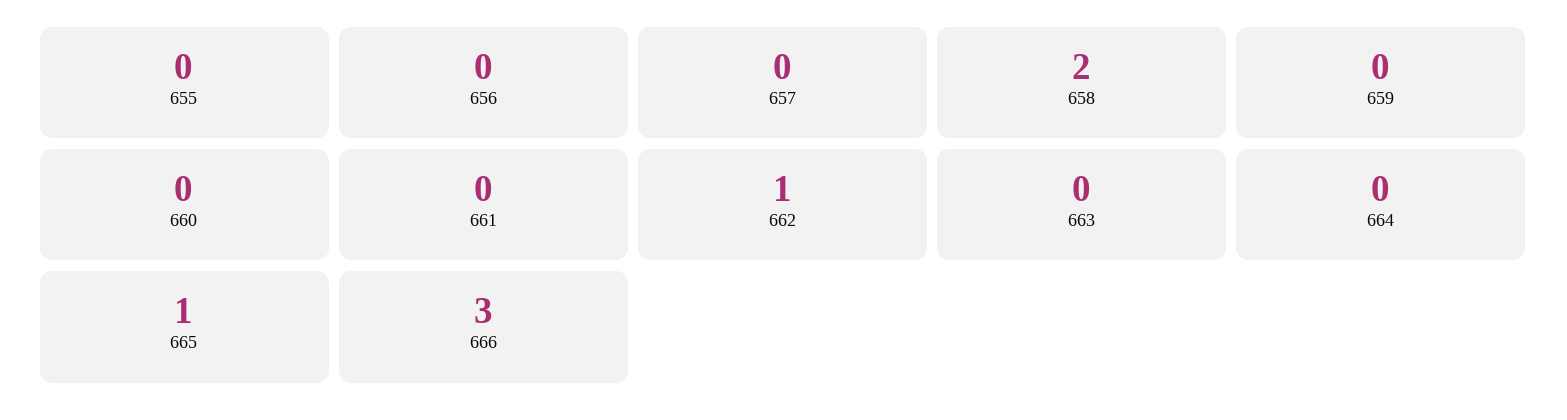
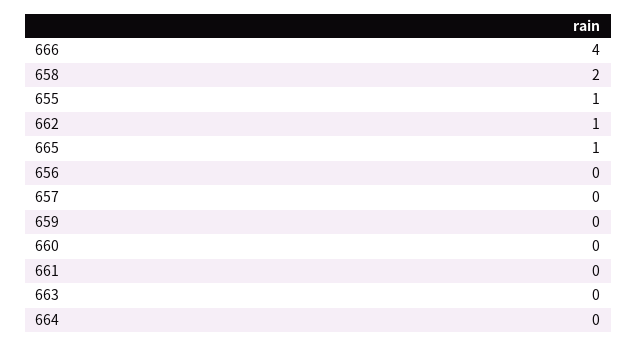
655: 0 -> 1
666: 3 -> 4

